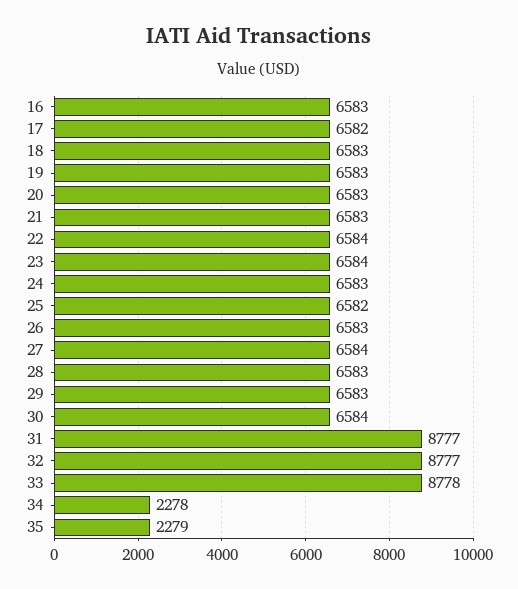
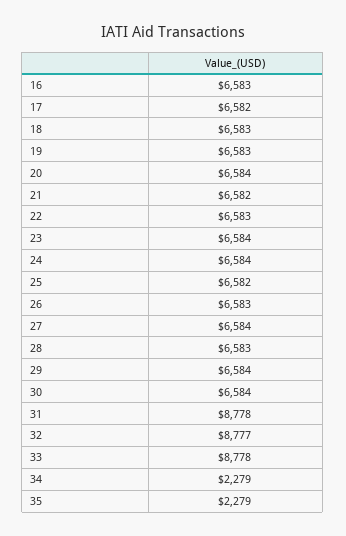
20: 6583 -> 6584
21: 6583 -> 6582
22: 6584 -> 6583
24: 6583 -> 6584
29: 6583 -> 6584
31: 8777 -> 8778
34: 2278 -> 2279

